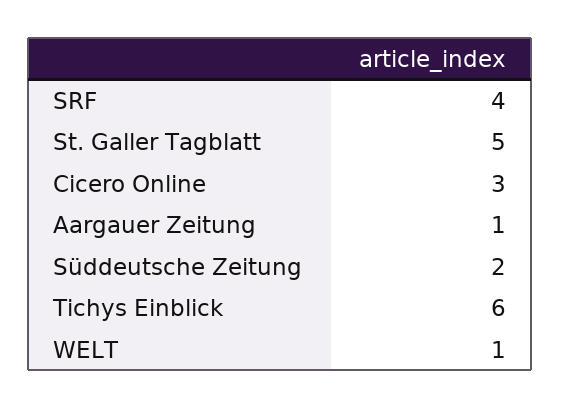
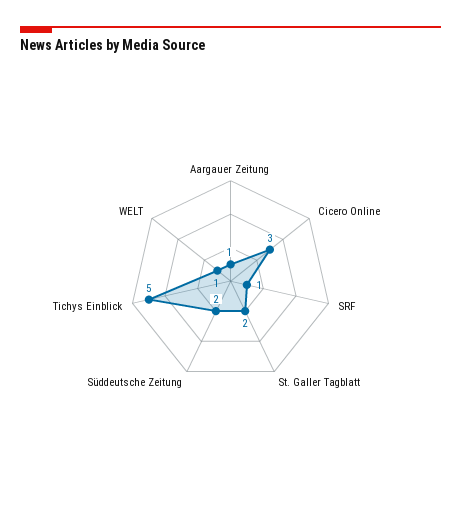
SRF: 4 -> 1
St. Galler Tagblatt: 5 -> 2
Tichys Einblick: 6 -> 5

